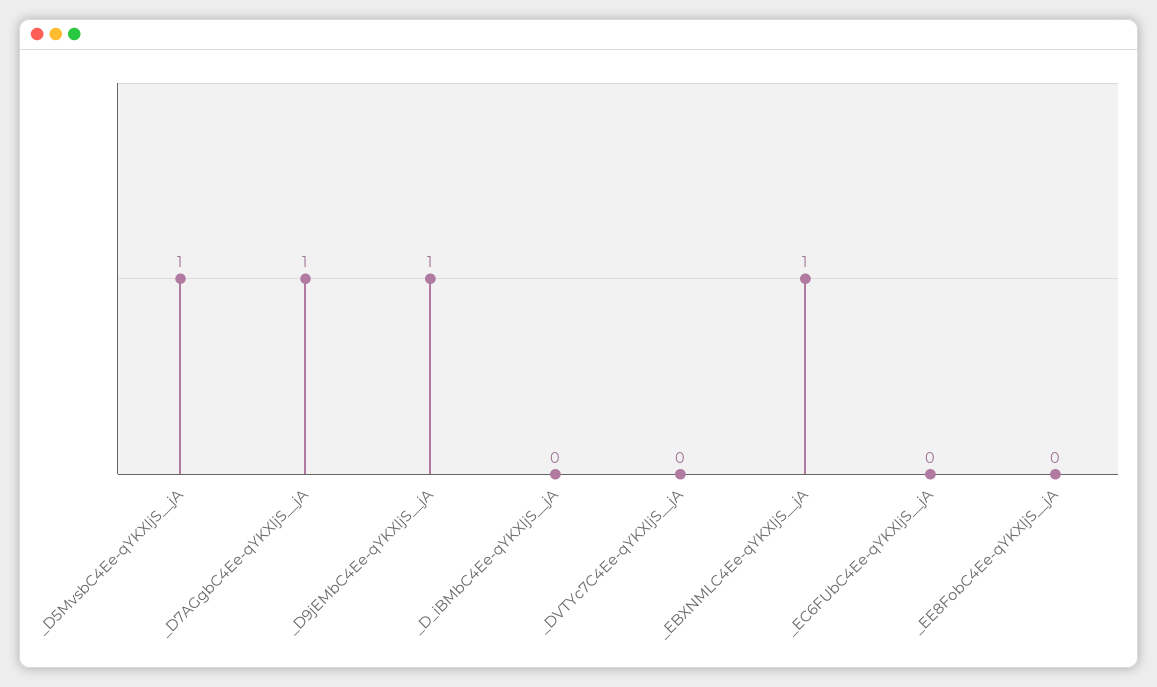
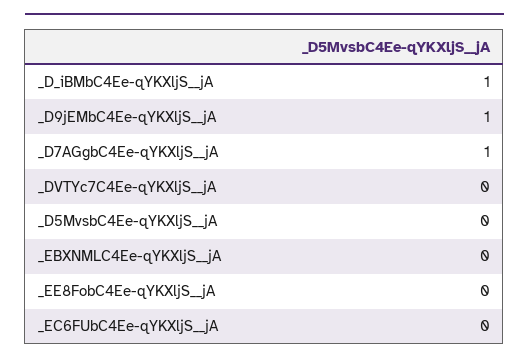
_D5MvsbC4Ee-qYKXljS__jA: 1 -> 0
_D_iBMbC4Ee-qYKXljS__jA: 0 -> 1
_EBXNMLC4Ee-qYKXljS__jA: 1 -> 0

